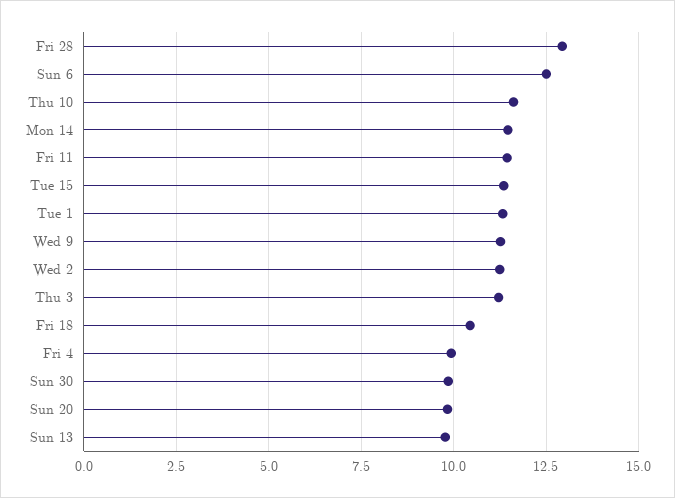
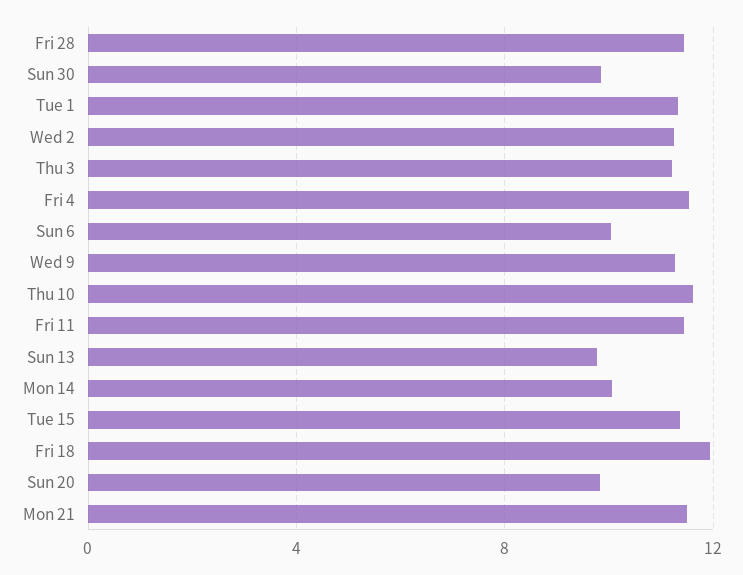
Fri 28: 13 -> 11.5
Sun 6: 12.5 -> 10
Mon 14: 11.5 -> 10
Fri 18: 10.5 -> 12
Fri 4: 10 -> 11.5
Mon 21: none -> 11.5

